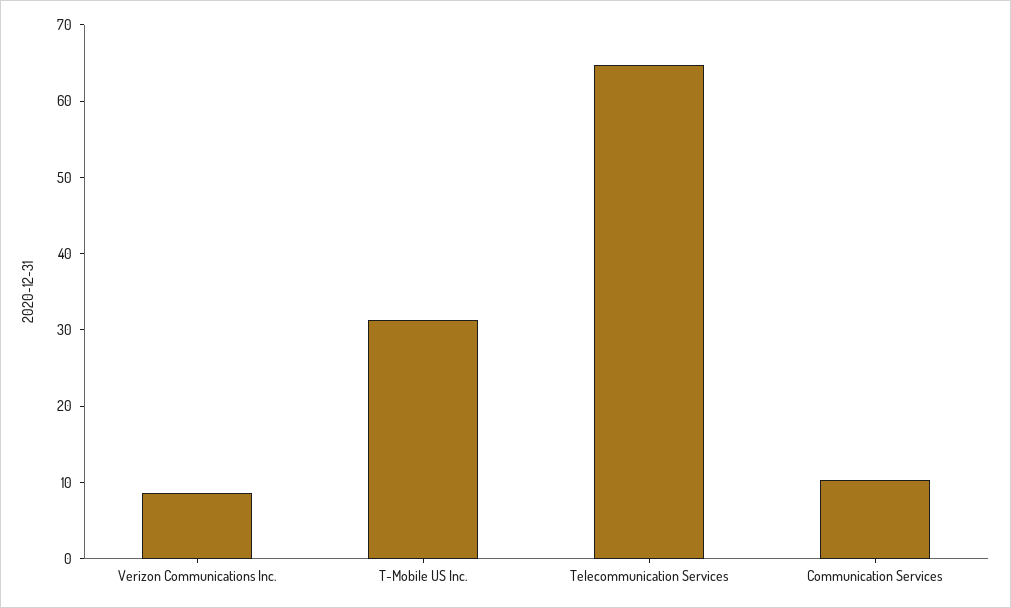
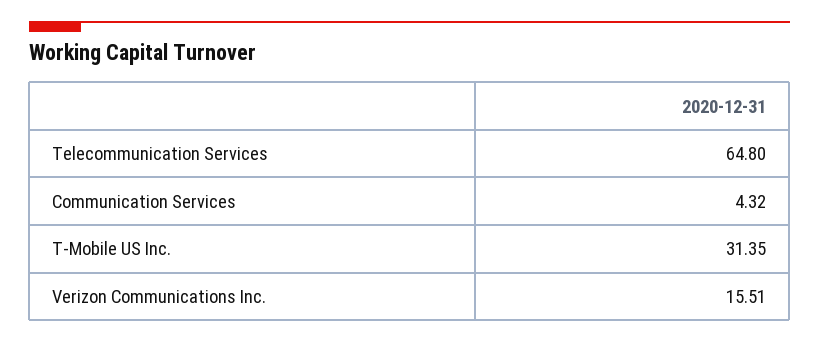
Verizon Communications Inc.: 8 -> 15.51
Communication Services: 10 -> 4.32

